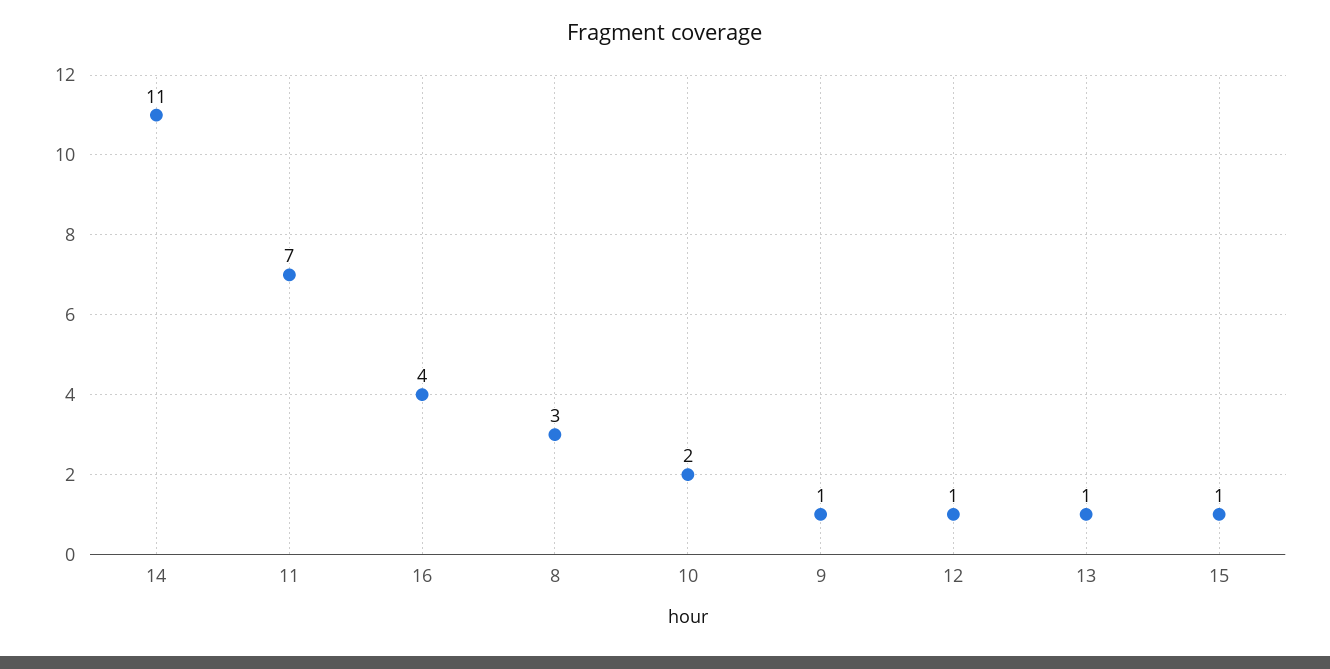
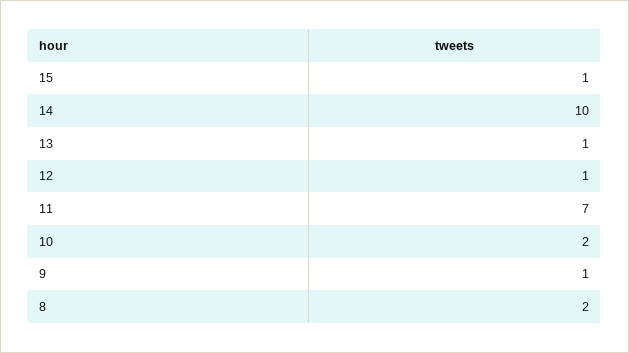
14: 11 -> 10
16: 4 -> none
8: 3 -> 2

